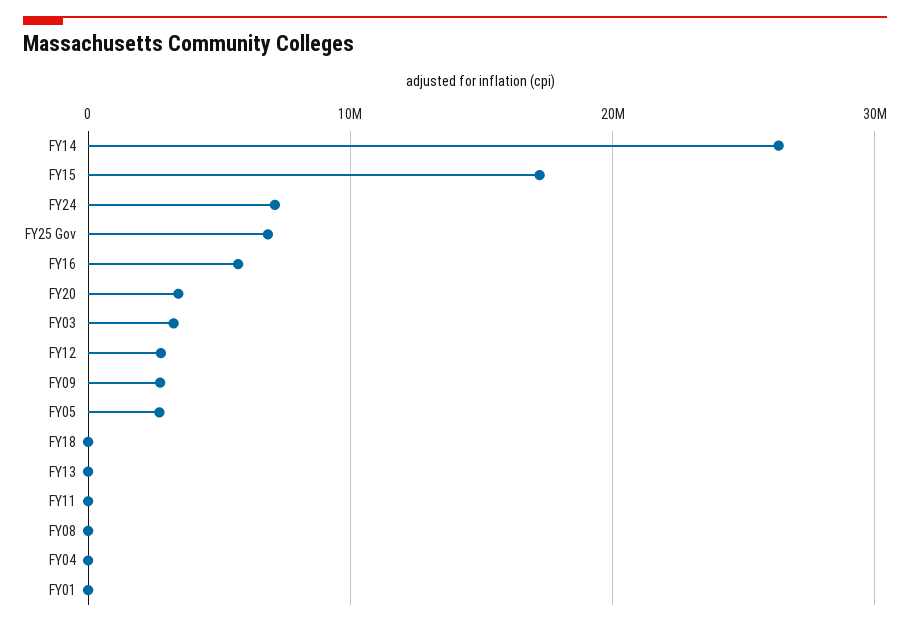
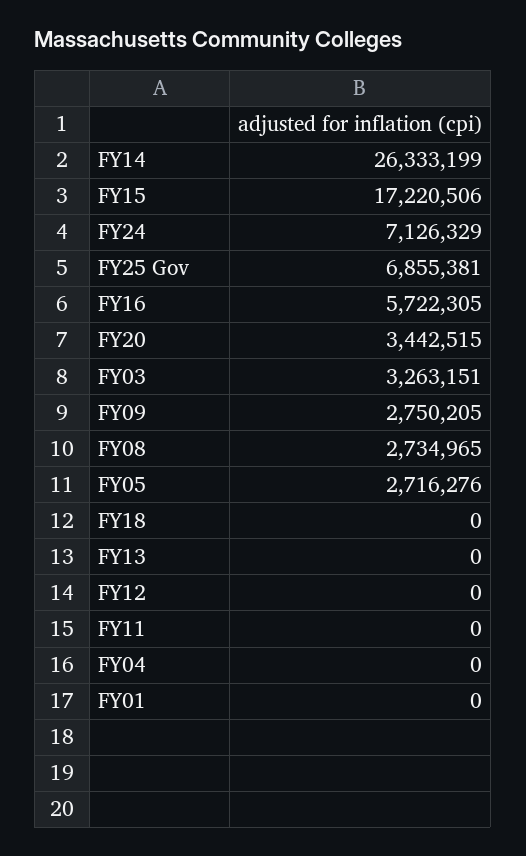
FY12: 3000000 -> 0
FY08: 0 -> 2734965

